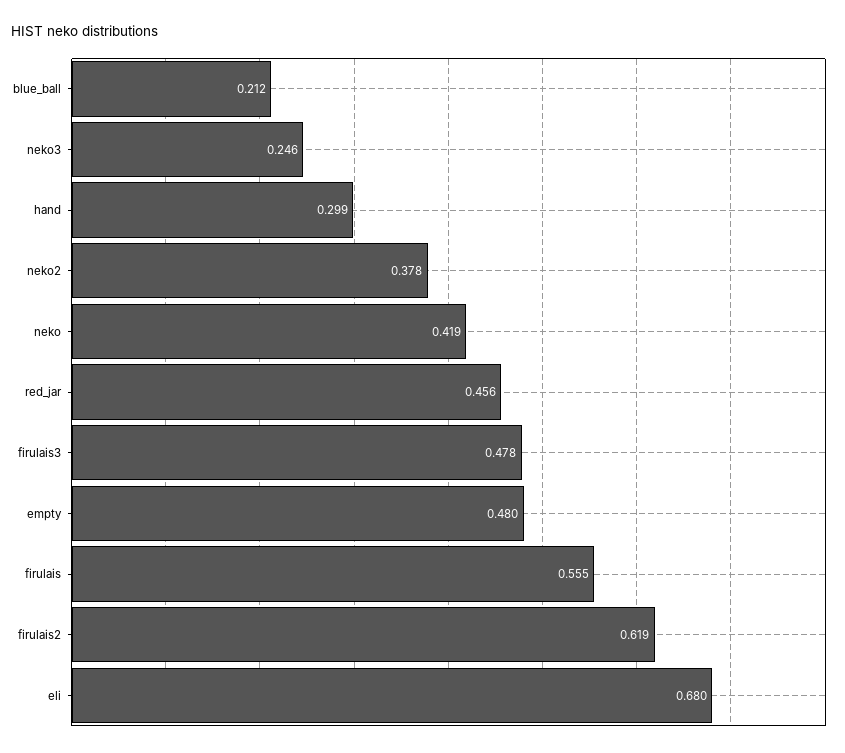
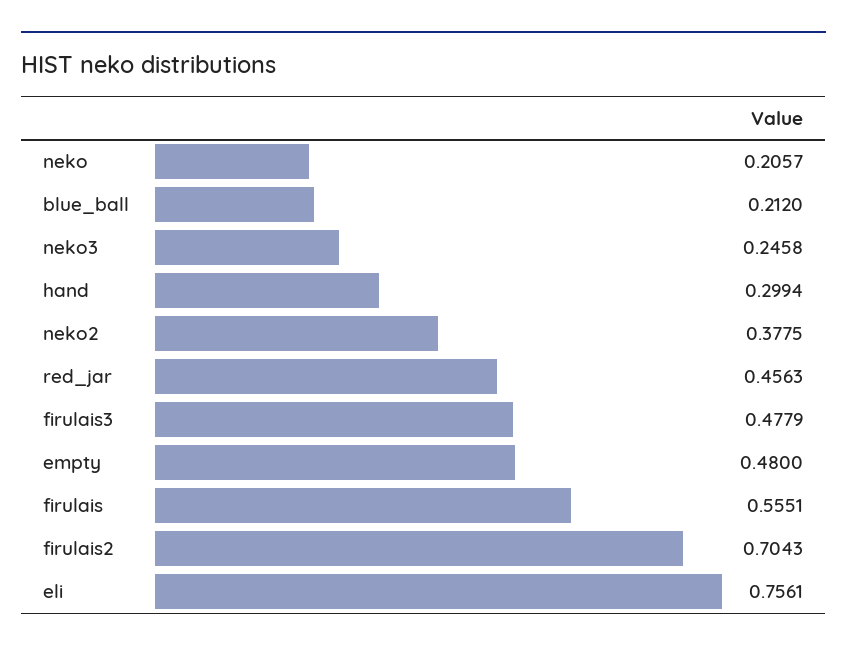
neko: 0.419 -> 0.2057
firulais2: 0.619 -> 0.7043
eli: 0.68 -> 0.7561

